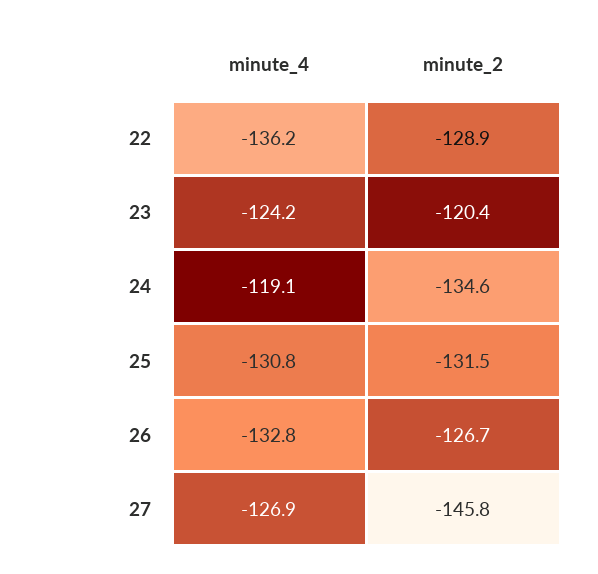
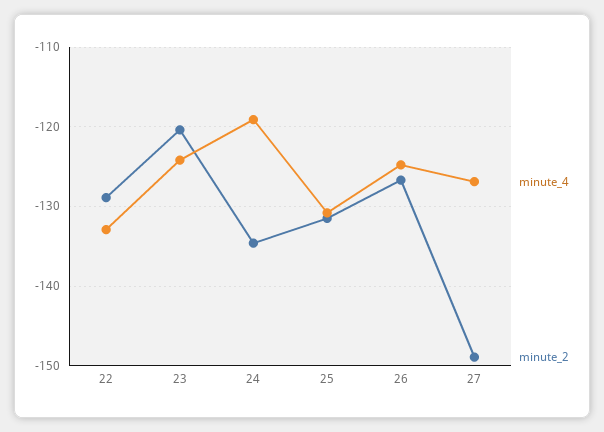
minute_4, 22: -136.2 -> -133
minute_4, 26: -132.8 -> -125
minute_2, 27: -145.8 -> -149

